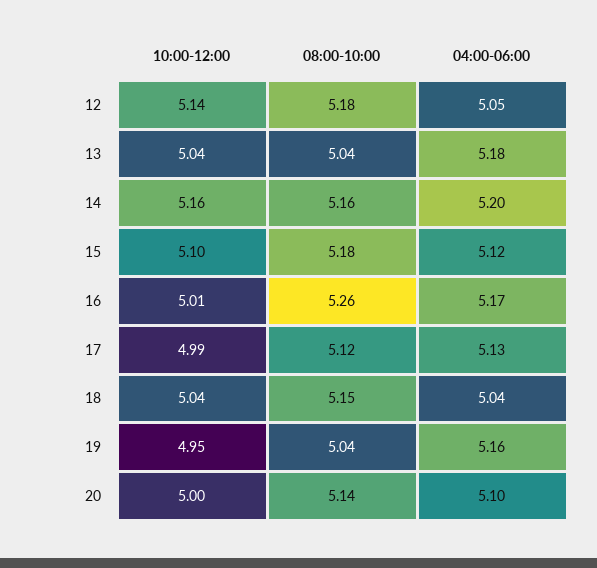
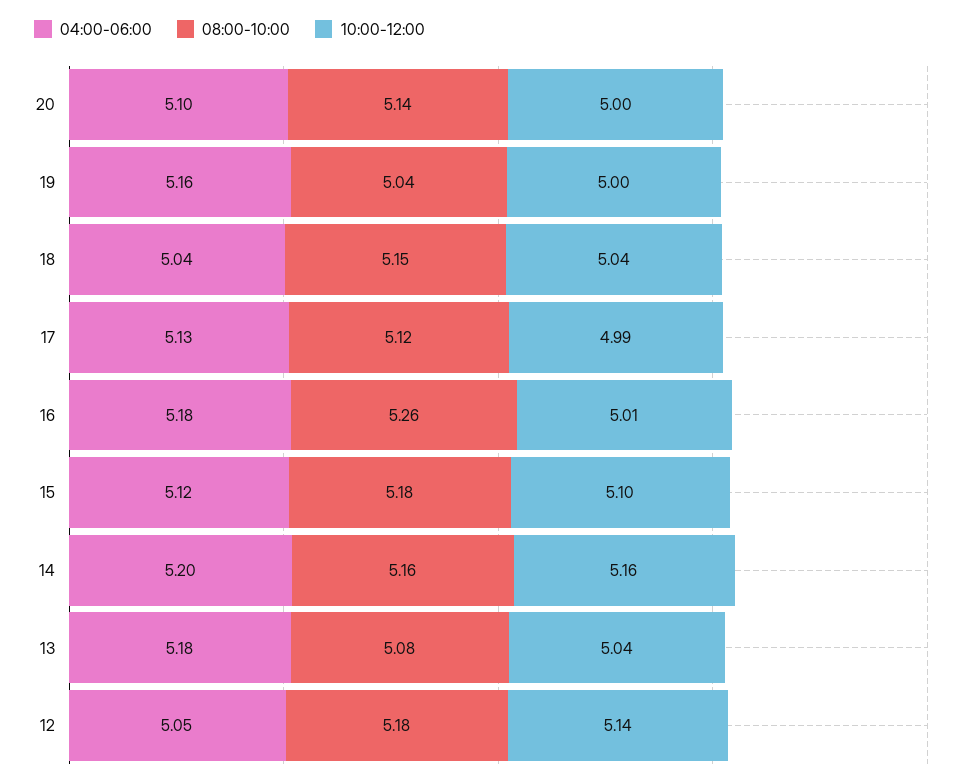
08:00-10:00, 13: 5.04 -> 5.08
04:00-06:00, 16: 5.17 -> 5.18
10:00-12:00, 19: 4.95 -> 5

